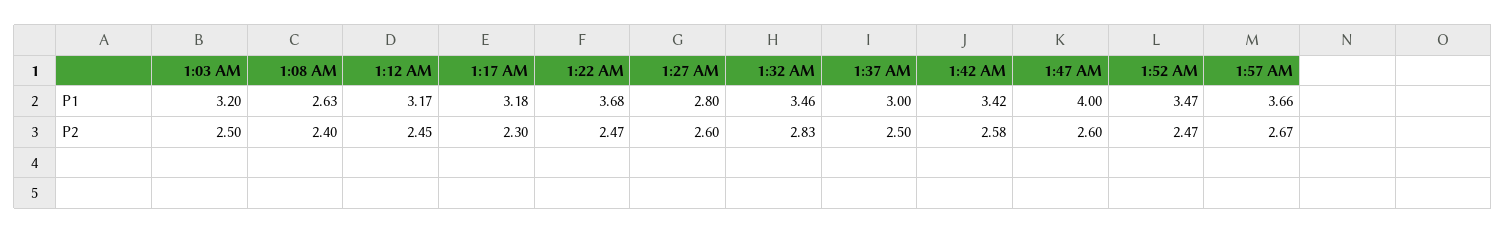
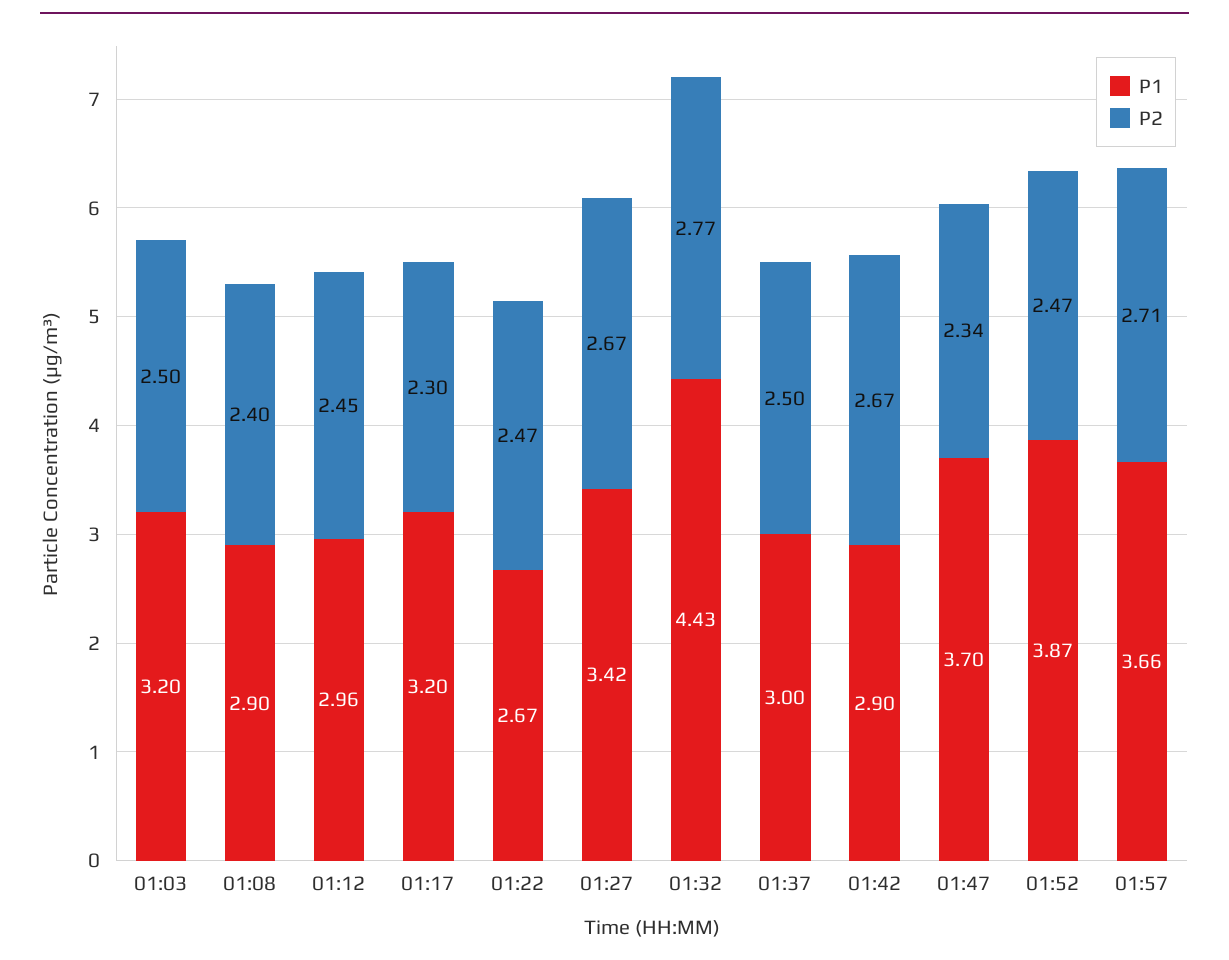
P1, 1:08 AM: 2.63 -> 2.9
P1, 1:12 AM: 3.17 -> 2.96
P1, 1:17 AM: 3.18 -> 3.2
P1, 1:22 AM: 3.68 -> 2.67
P1, 1:27 AM: 2.8 -> 3.42
P1, 1:32 AM: 3.46 -> 4.43
P1, 1:42 AM: 3.42 -> 2.9
P1, 1:47 AM: 4 -> 3.7
P1, 1:52 AM: 3.47 -> 3.87
P2, 1:27 AM: 2.6 -> 2.67
P2, 1:32 AM: 2.83 -> 2.77
P2, 1:42 AM: 2.58 -> 2.67
P2, 1:47 AM: 2.6 -> 2.34
P2, 1:57 AM: 2.67 -> 2.71

